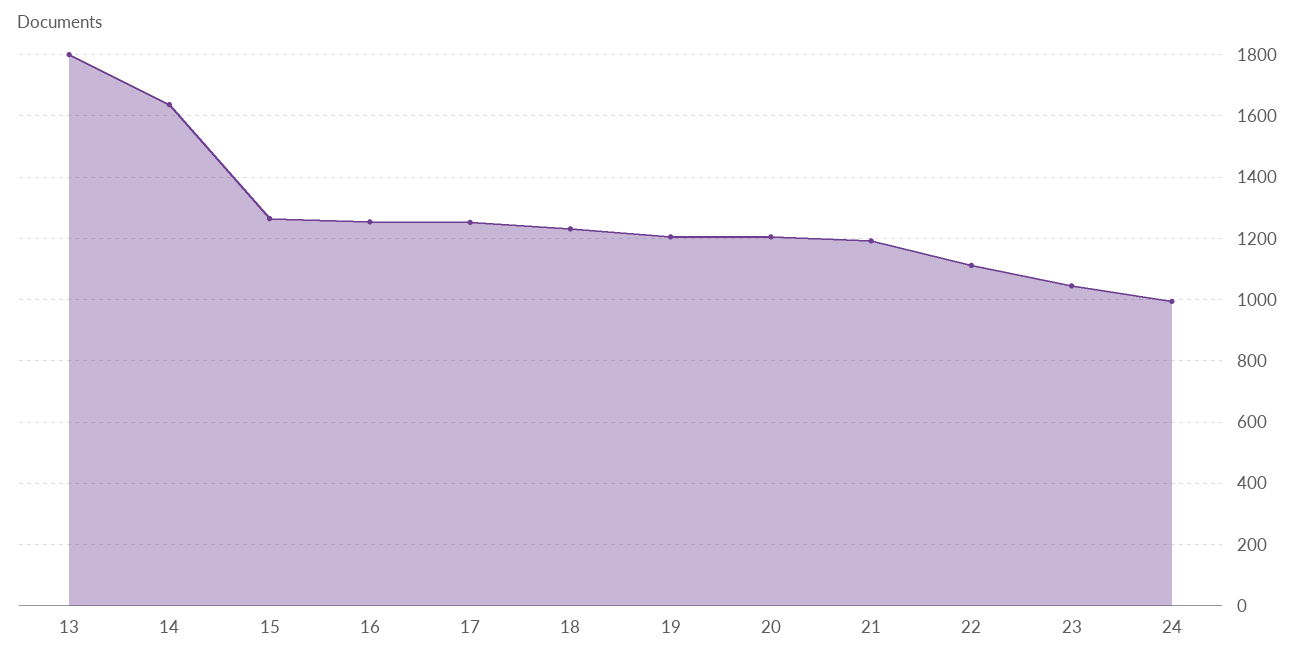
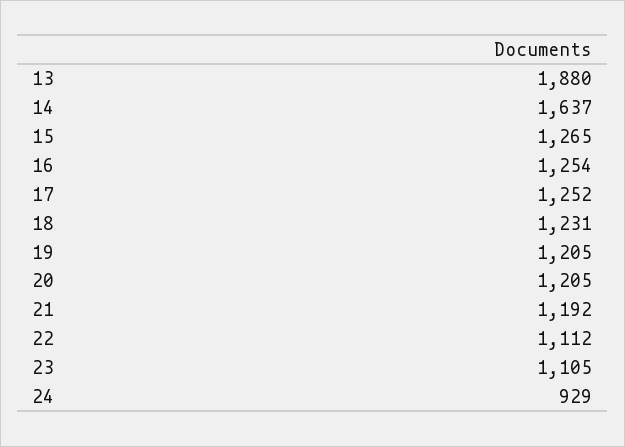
13: 1800 -> 1880
23: 1040 -> 1105
24: 1000 -> 929

